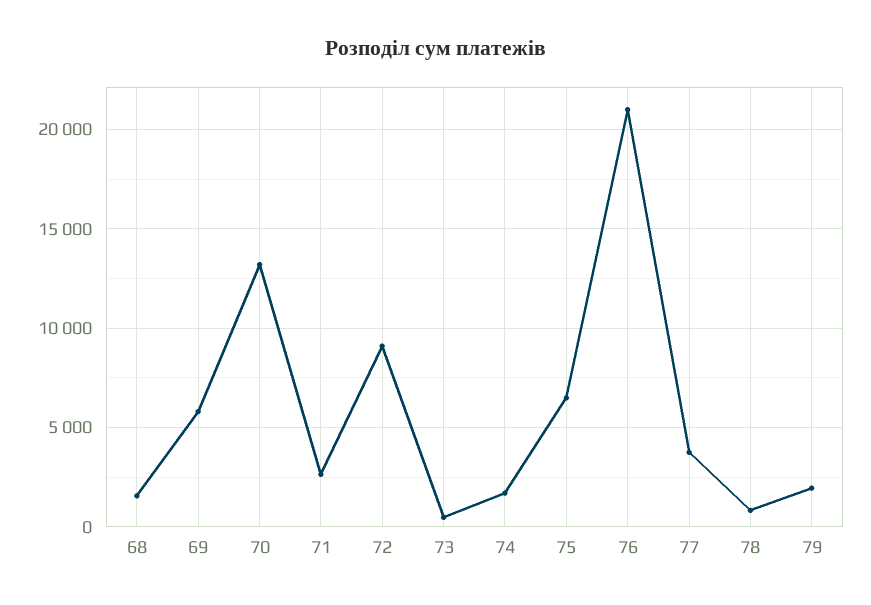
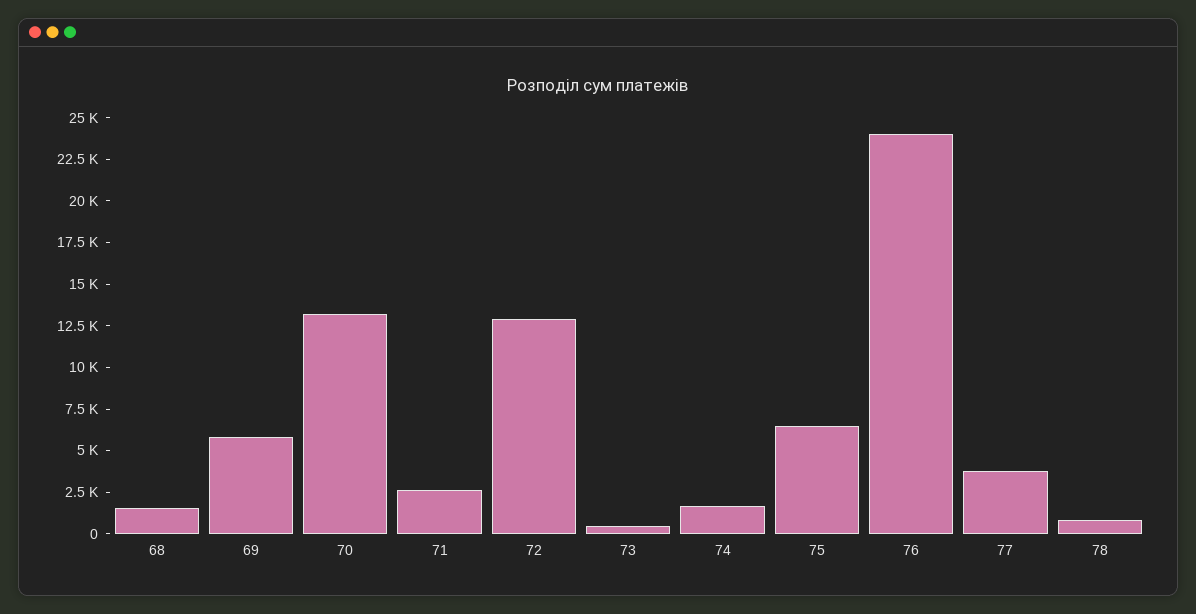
72: 9000 -> 13000
76: 21000 -> 24000
79: 2000 -> none

